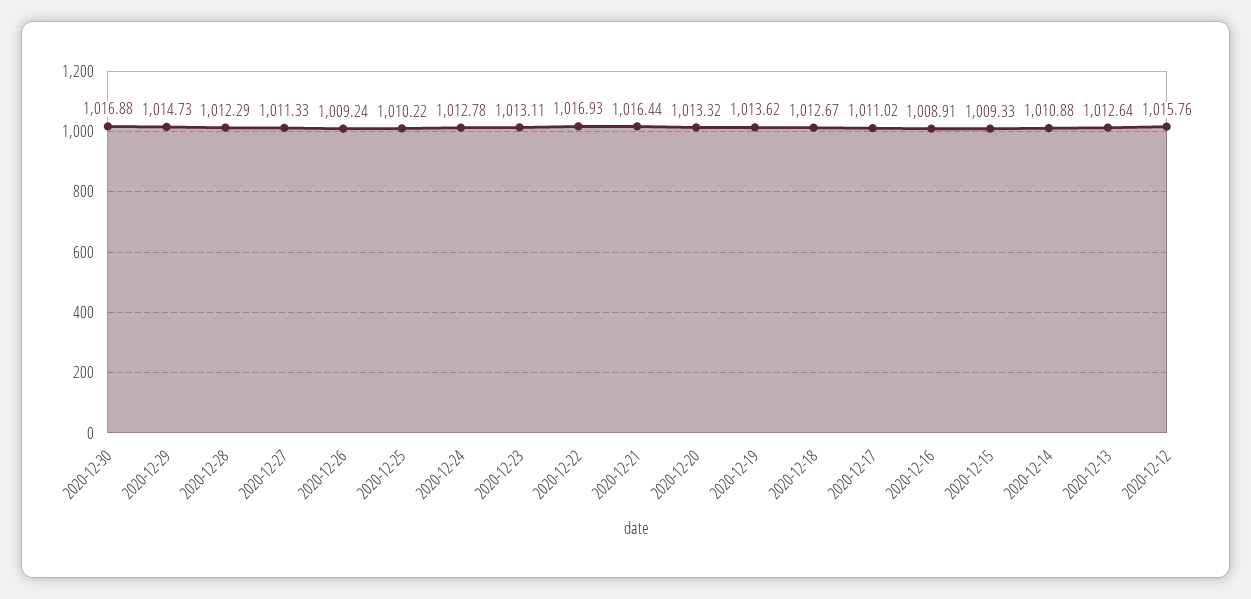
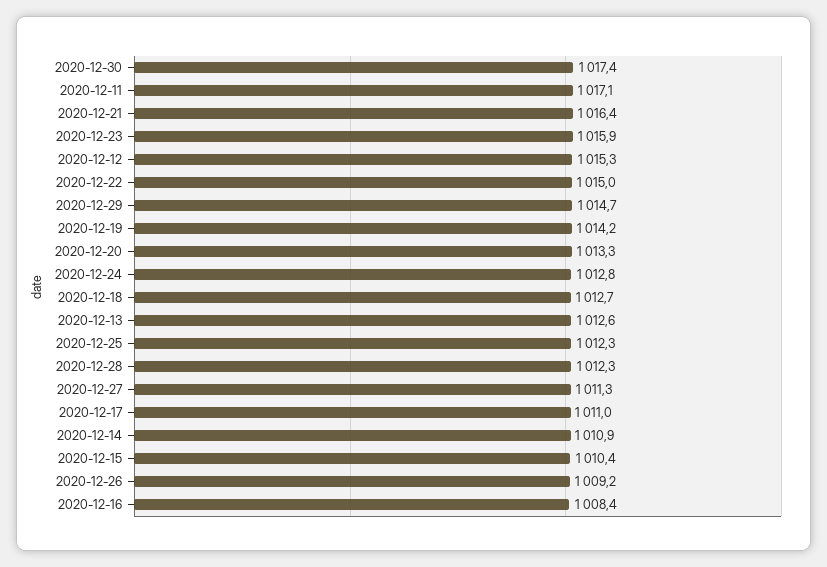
2020-12-30: 1016.88 -> 1017.4
2020-12-25: 1010.22 -> 1012.3
2020-12-23: 1013.11 -> 1015.9
2020-12-22: 1016.93 -> 1015
2020-12-19: 1013.62 -> 1014.2
2020-12-16: 1008.91 -> 1008.4
2020-12-15: 1009.33 -> 1010.4
2020-12-12: 1015.76 -> 1015.3
2020-12-11: none -> 1017.1

